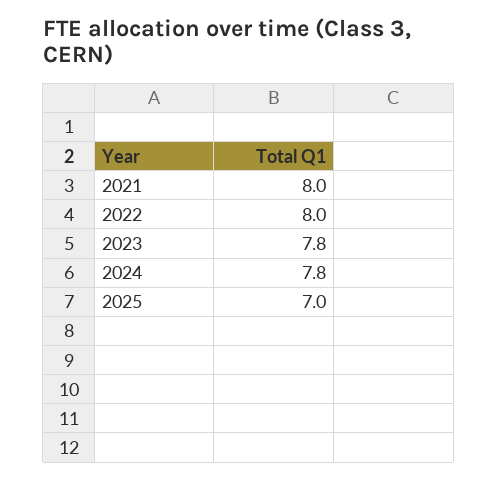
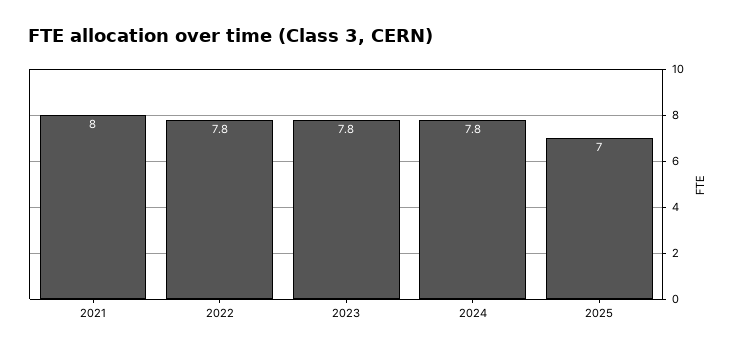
2022: 8 -> 7.8

